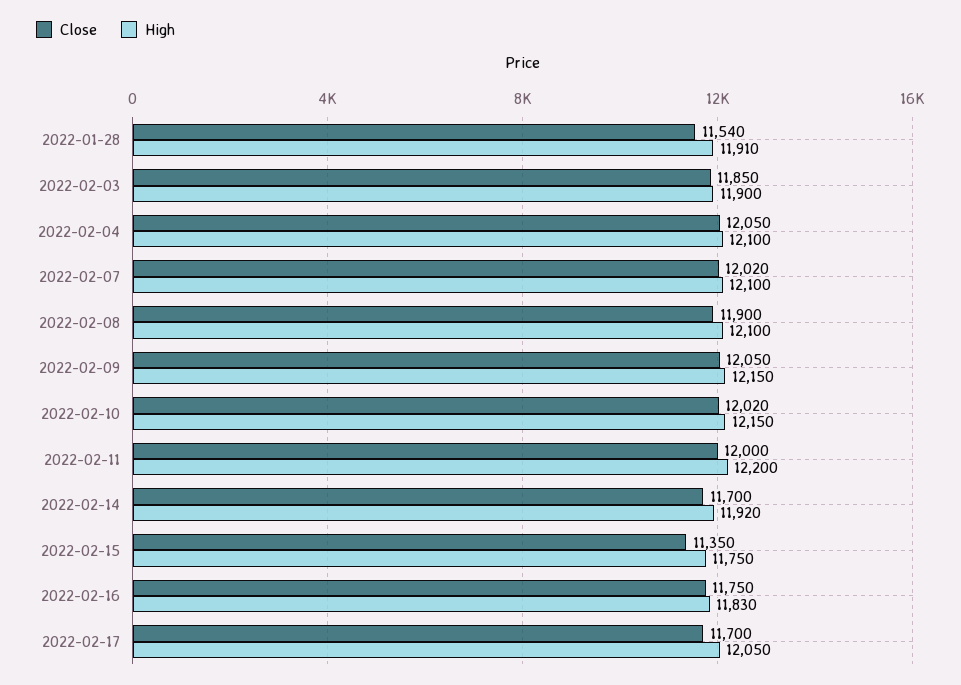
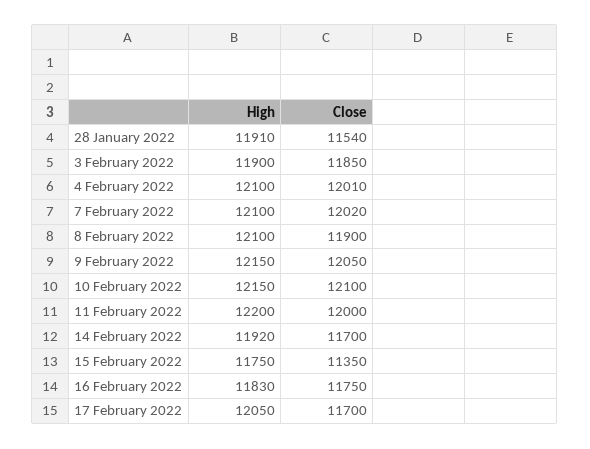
Close, 2022-02-04: 12050 -> 12010
Close, 2022-02-10: 12020 -> 12100

